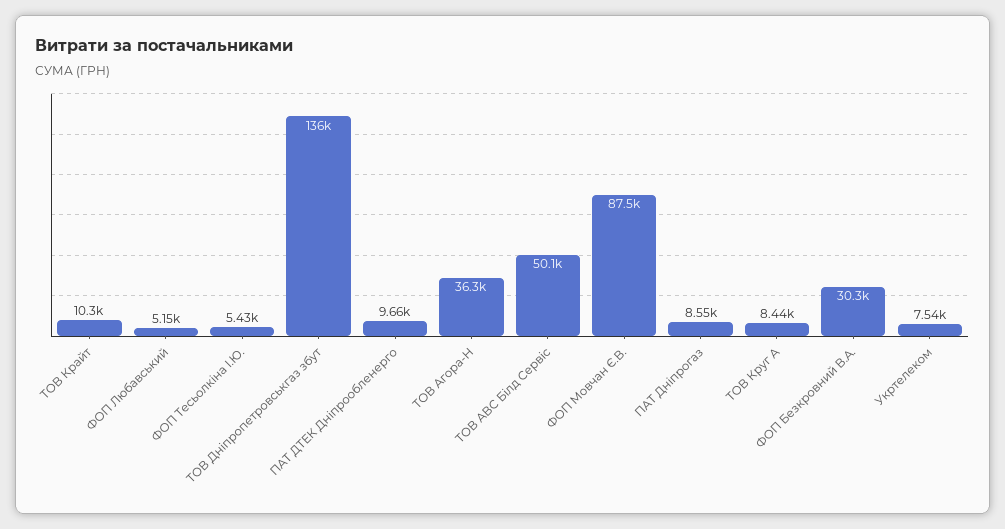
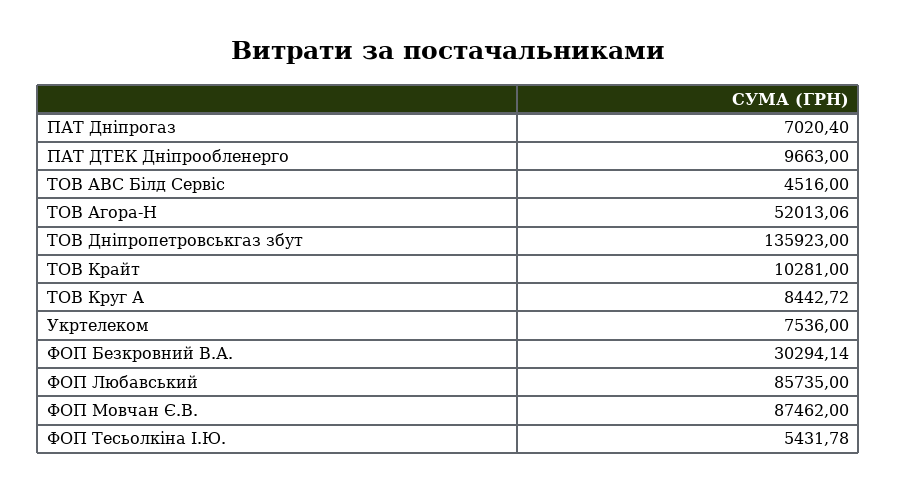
ФОП Любавський: 5150 -> 85735
ТОВ Агора-Н: 36300 -> 52013.06
ТОВ АВС Білд Сервіс: 50100 -> 4516
ПАТ Дніпрогаз: 8550 -> 7020.4

